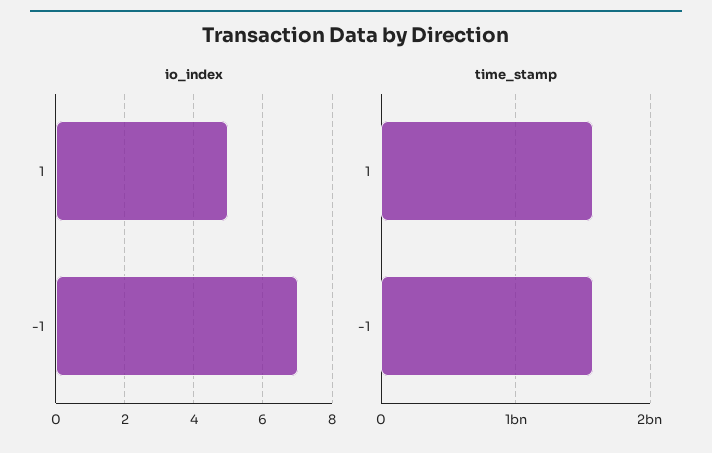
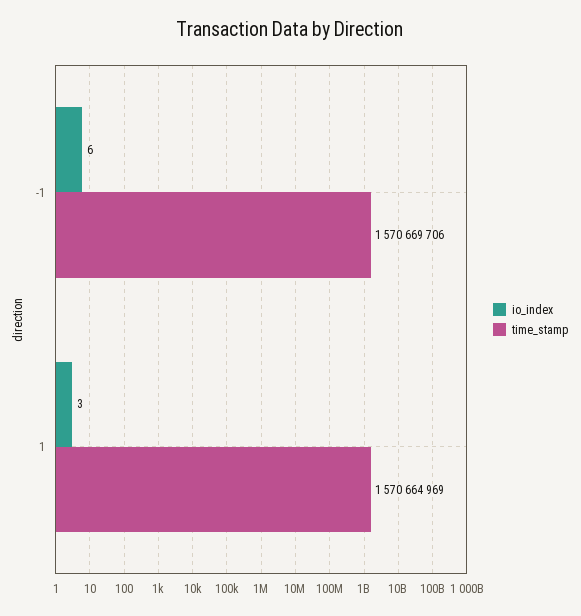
io_index, 1: 5 -> 3
io_index, -1: 7 -> 6

